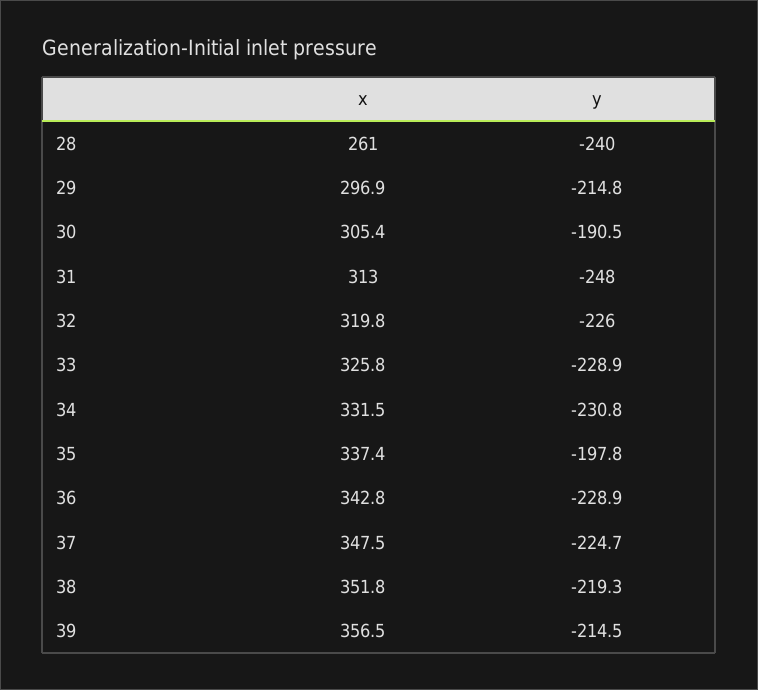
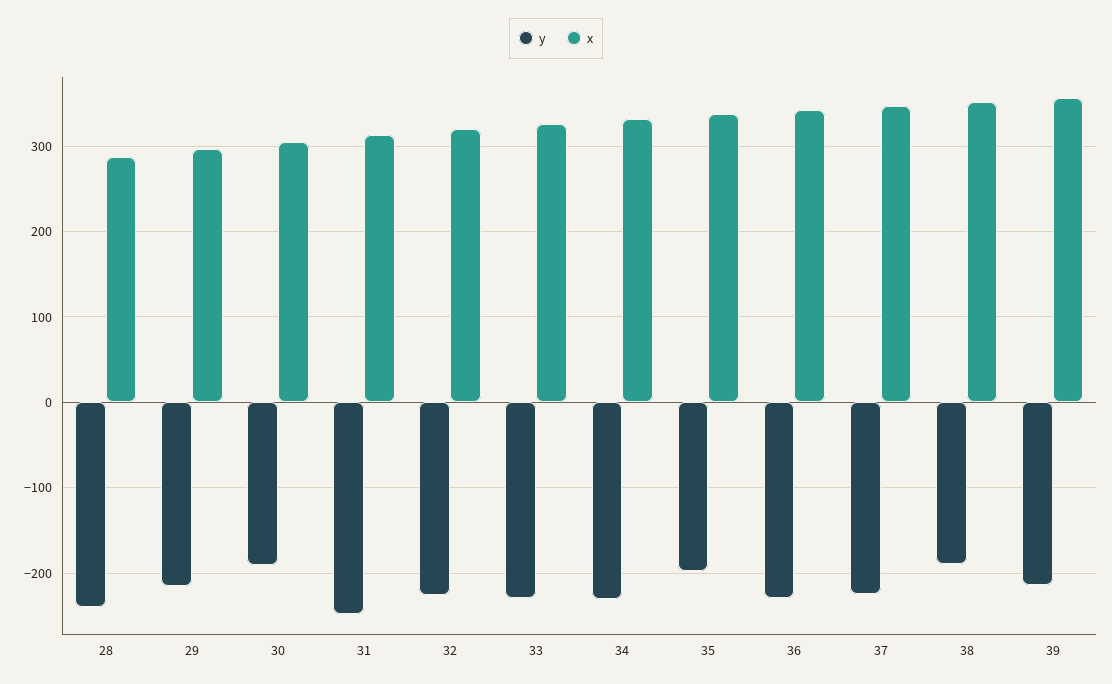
x, 28: 261 -> 290
y, 38: -219.3 -> -190

